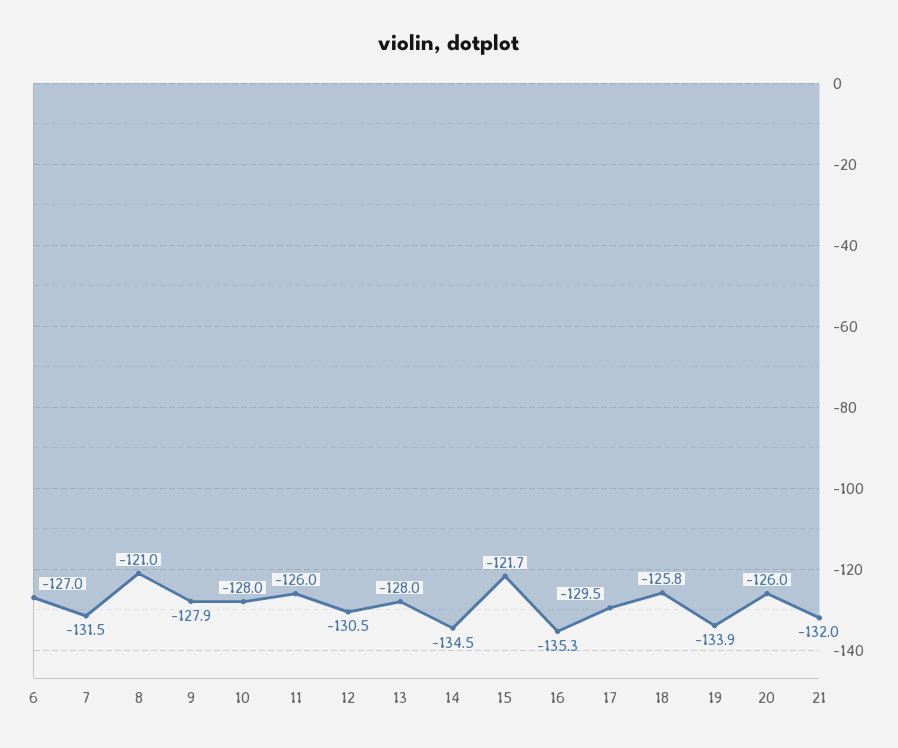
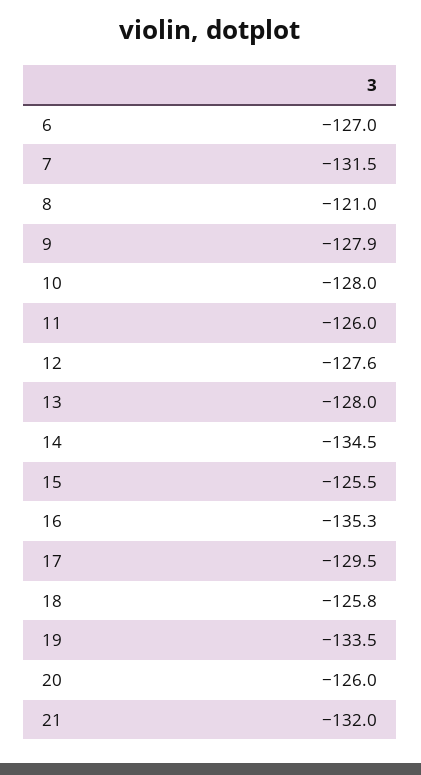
12: -130.5 -> -127.6
15: -121.7 -> -125.5
19: -133.9 -> -133.5

